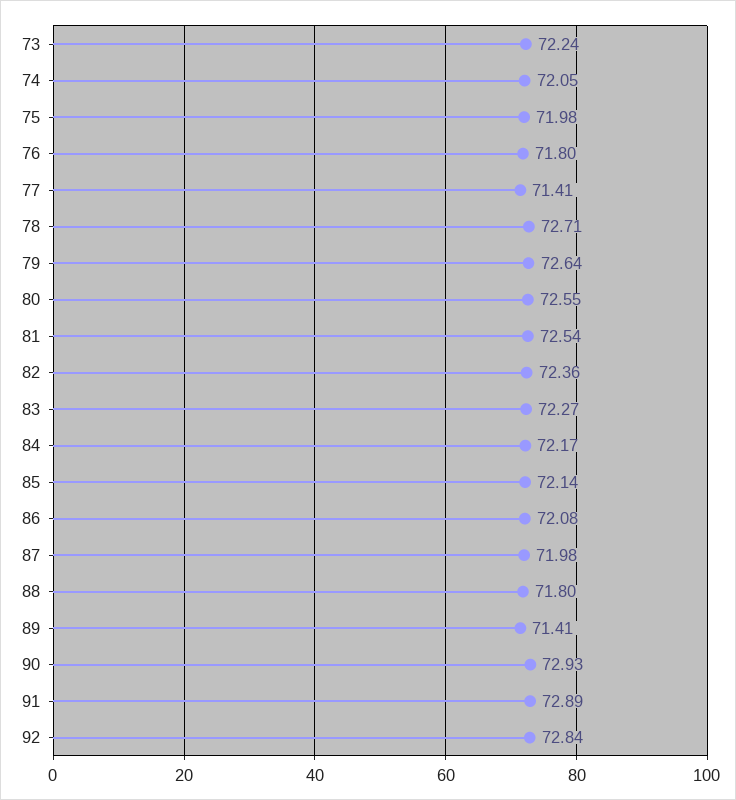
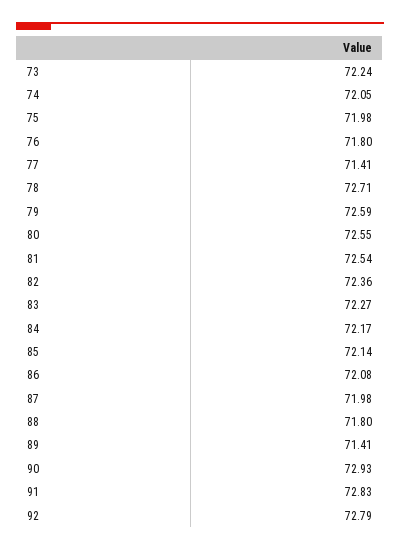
79: 72.64 -> 72.59
91: 72.89 -> 72.83
92: 72.84 -> 72.79

